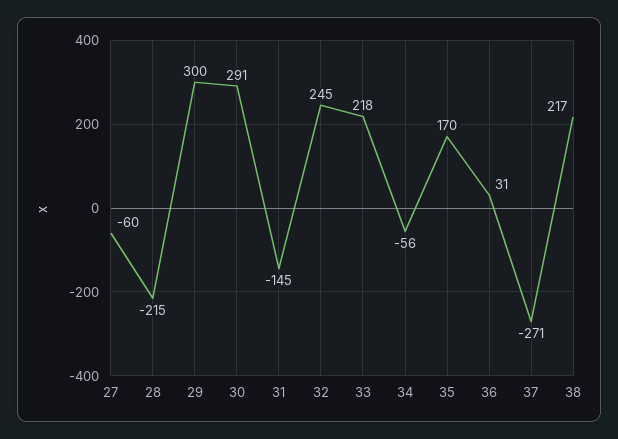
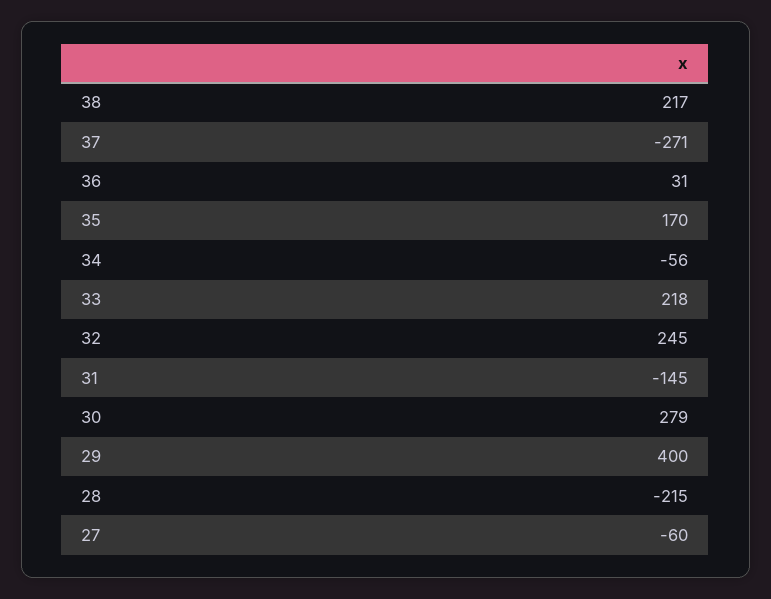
29: 300 -> 400
30: 291 -> 279

